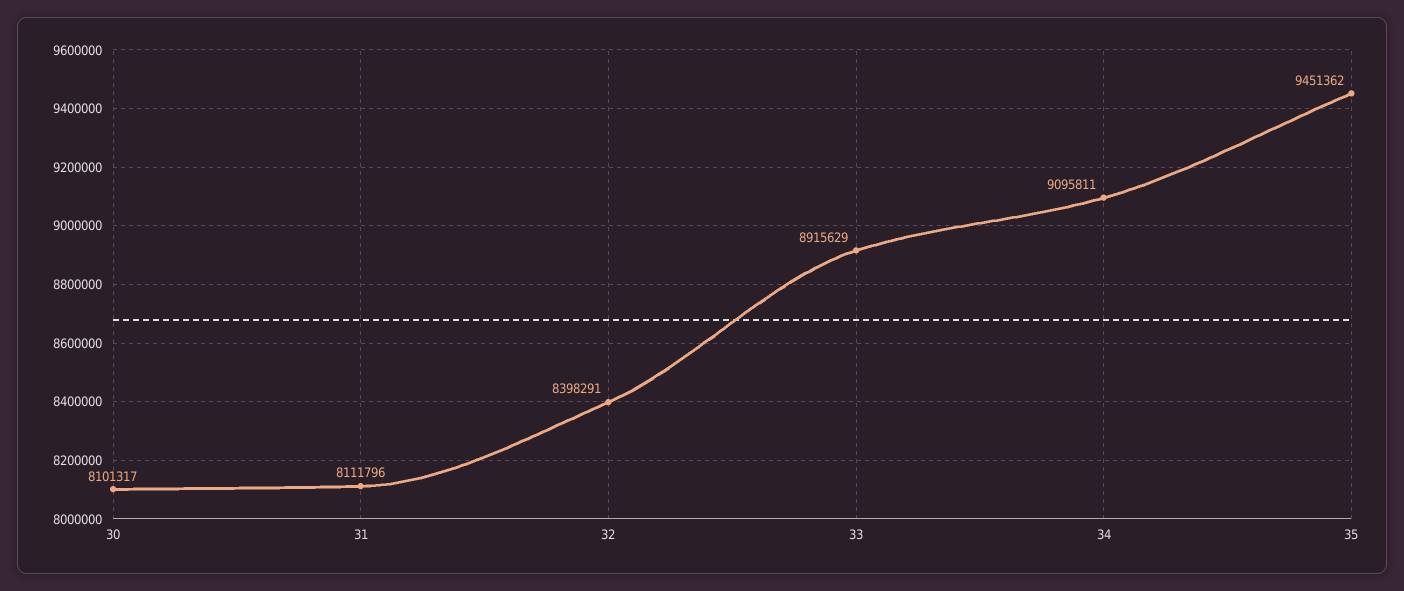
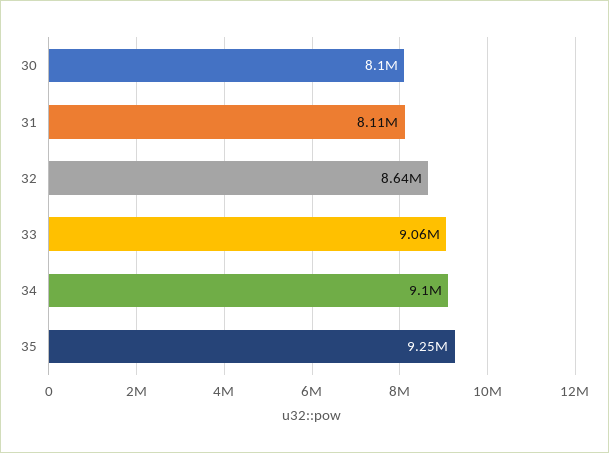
32: 8398291 -> 8640000
33: 8915629 -> 9060000
35: 9451362 -> 9250000

